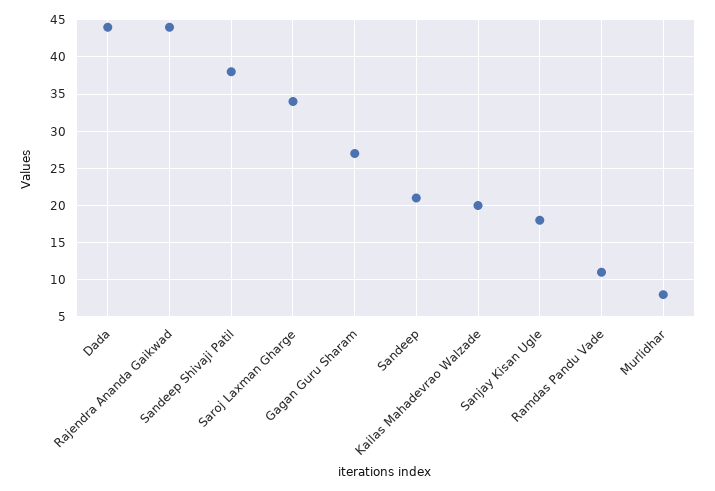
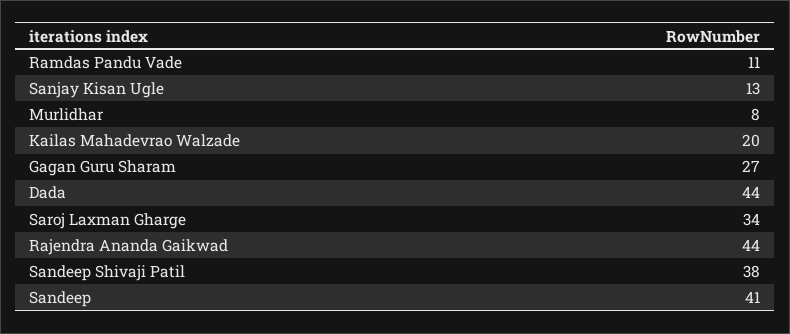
Sandeep: 21 -> 41
Sanjay Kisan Ugle: 18 -> 13

